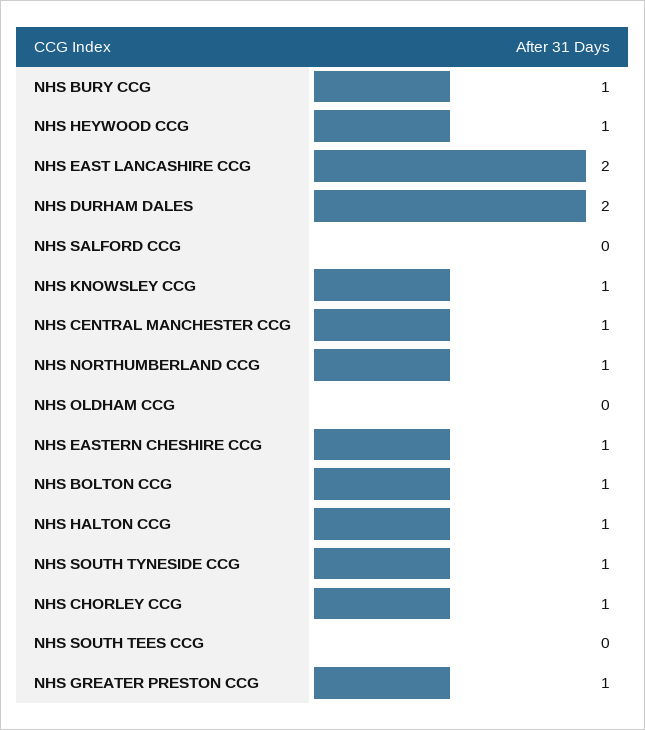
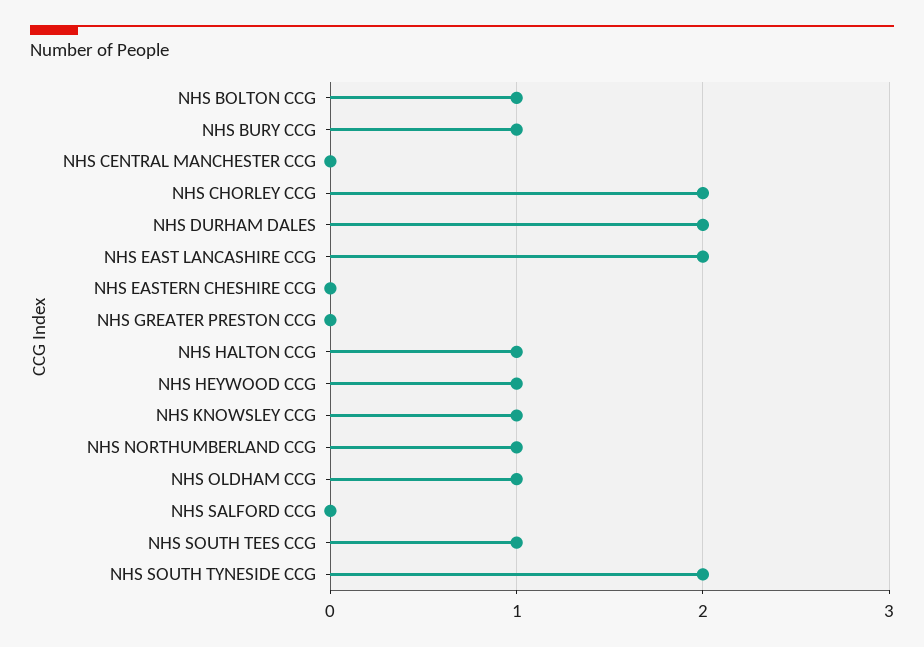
NHS CENTRAL MANCHESTER CCG: 1 -> 0
NHS OLDHAM CCG: 0 -> 1
NHS EASTERN CHESHIRE CCG: 1 -> 0
NHS SOUTH TYNESIDE CCG: 1 -> 2
NHS CHORLEY CCG: 1 -> 2
NHS SOUTH TEES CCG: 0 -> 1
NHS GREATER PRESTON CCG: 1 -> 0

